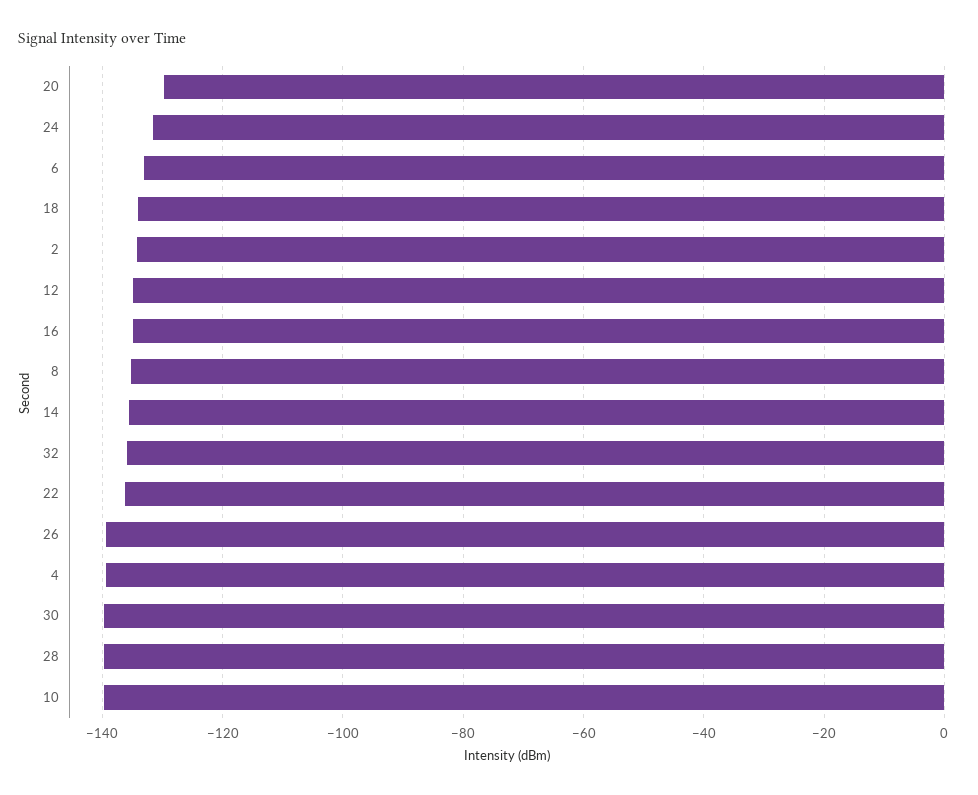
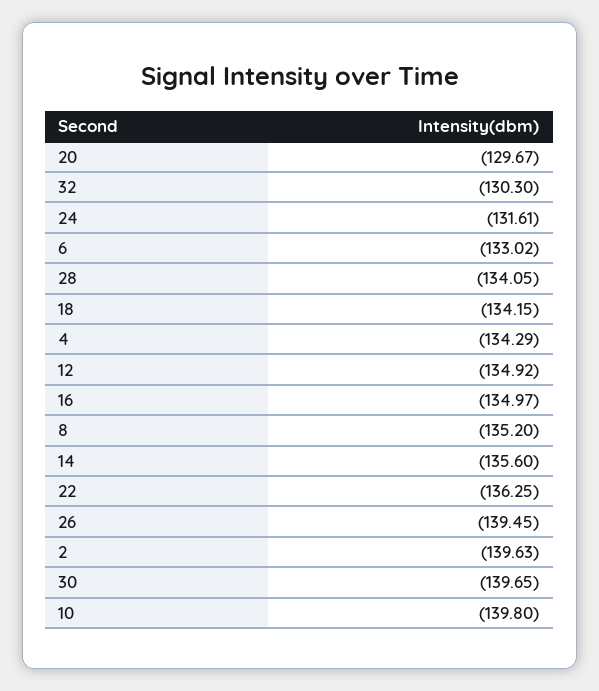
2: -134 -> -139.63
32: -136 -> -130.3
4: -140 -> -134.29
28: -140 -> -134.05

